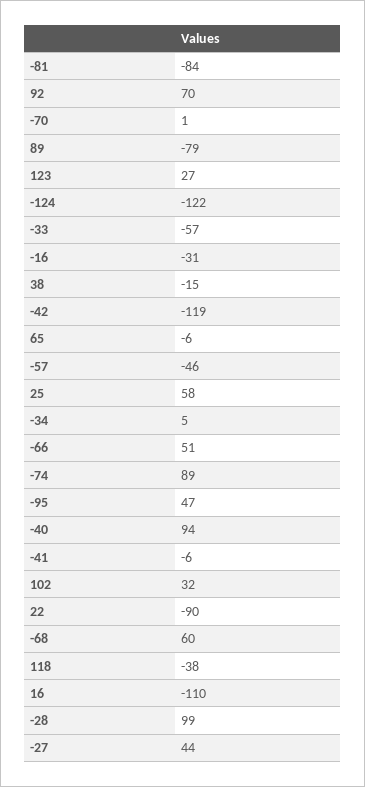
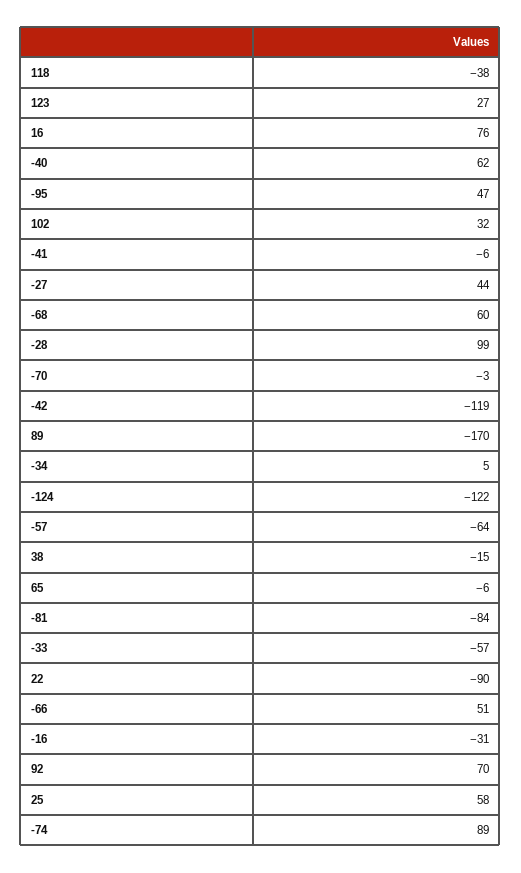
-70: 1 -> -3
89: -79 -> -170
-57: -46 -> -64
-40: 94 -> 62
16: -110 -> 76

